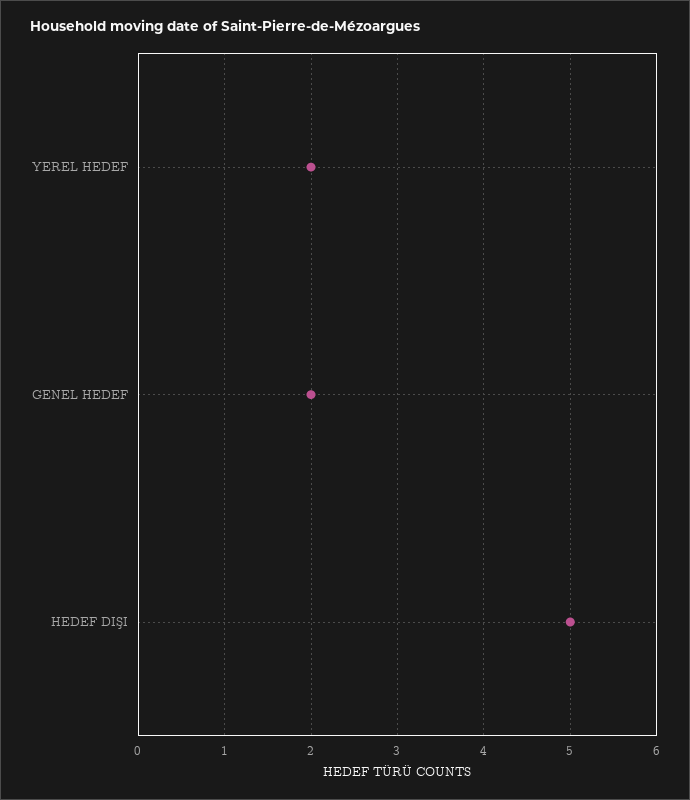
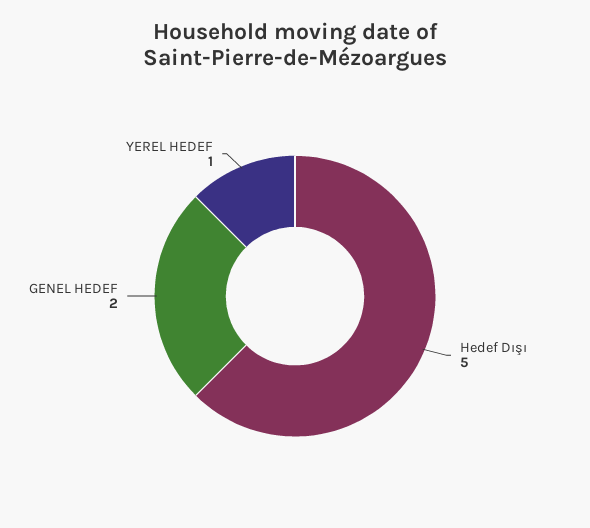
YEREL HEDEF: 2 -> 1

